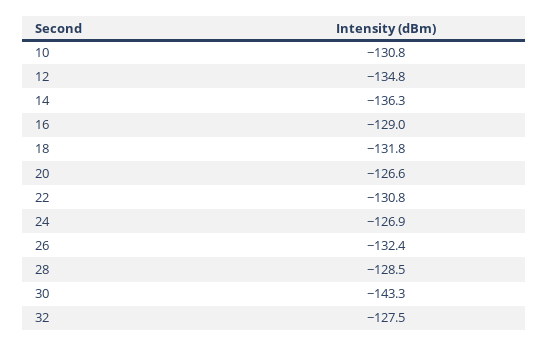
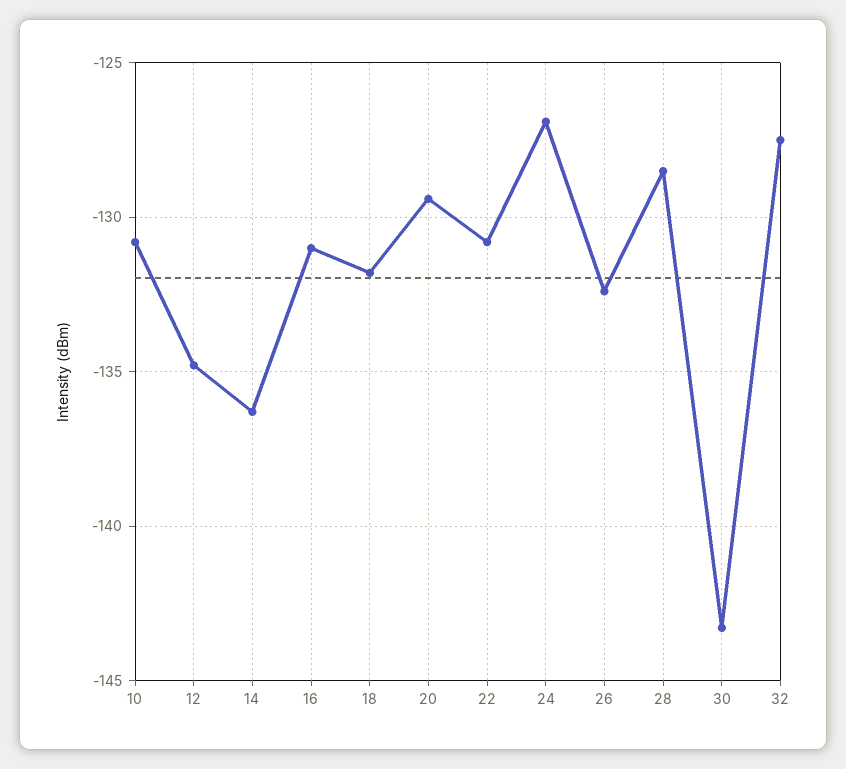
16: -129 -> -131
20: -126.6 -> -129.5

